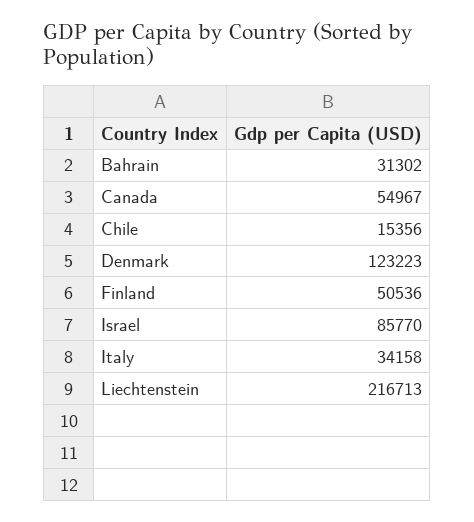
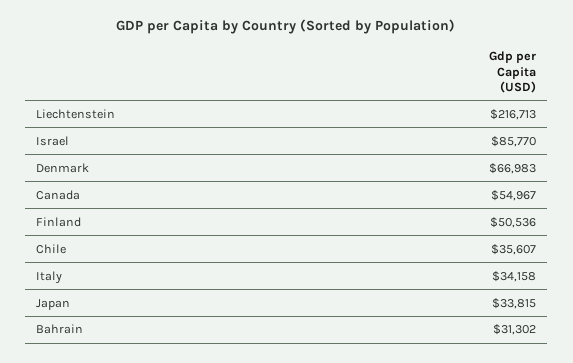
Chile: 15356 -> 35607
Denmark: 123223 -> 66983
Japan: none -> 33815

